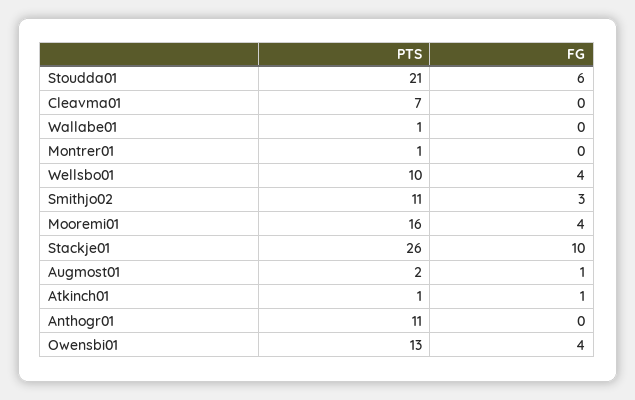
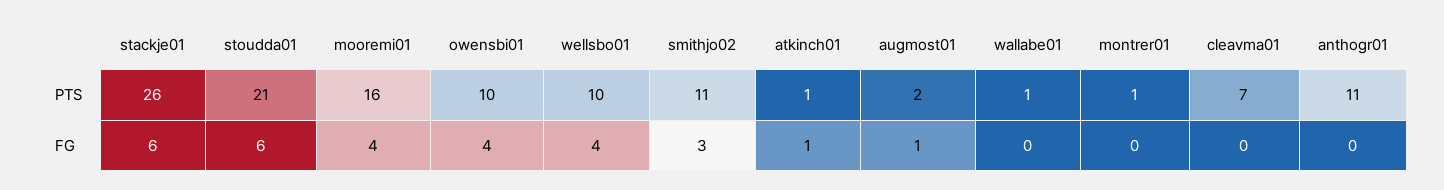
FG, Stackje01: 10 -> 6
PTS, Owensbi01: 13 -> 10

